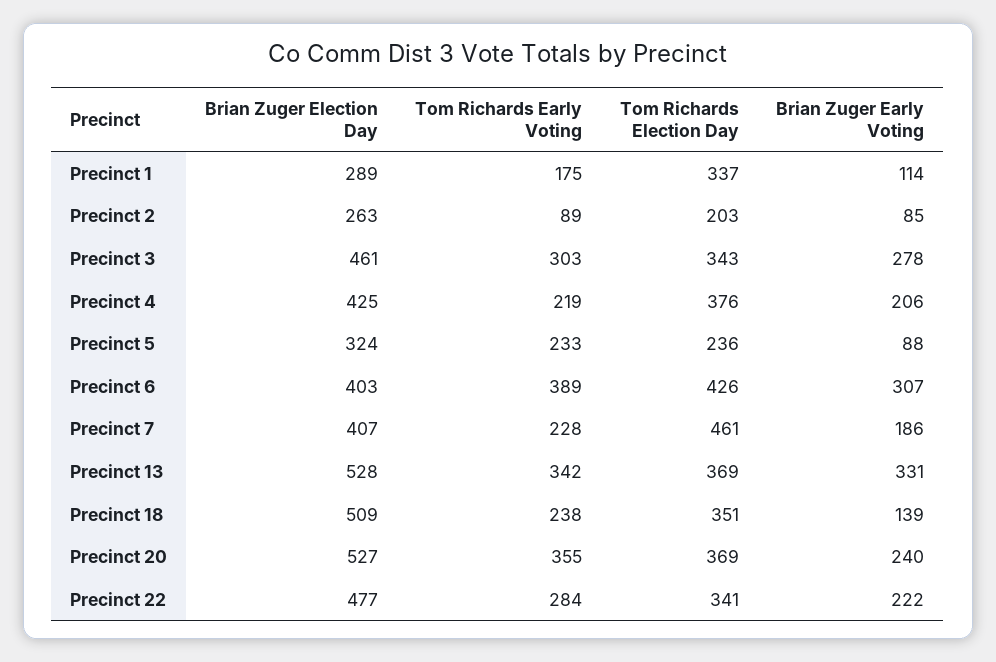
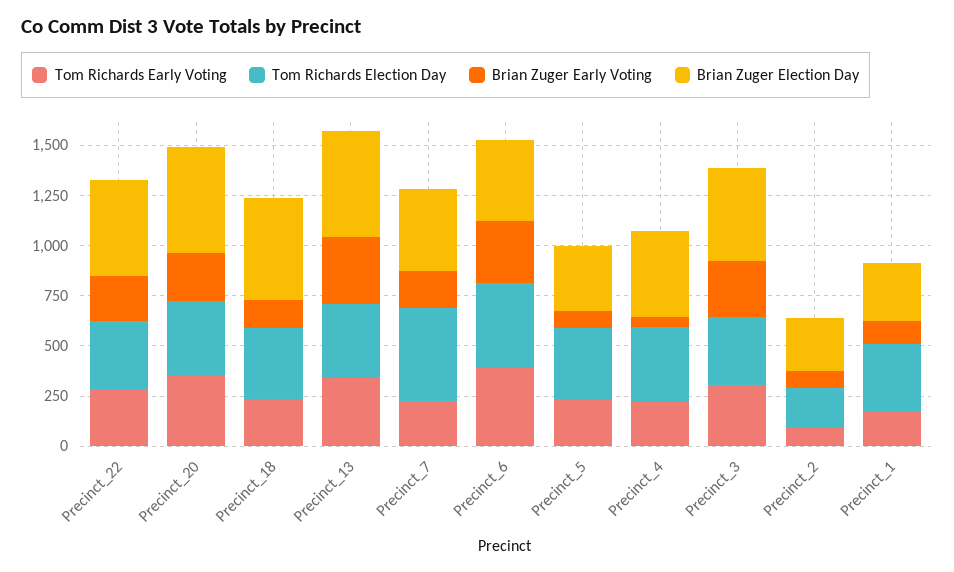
Brian Zuger Early Voting, Precinct 4: 206 -> 50
Tom Richards Election Day, Precinct 5: 236 -> 350

